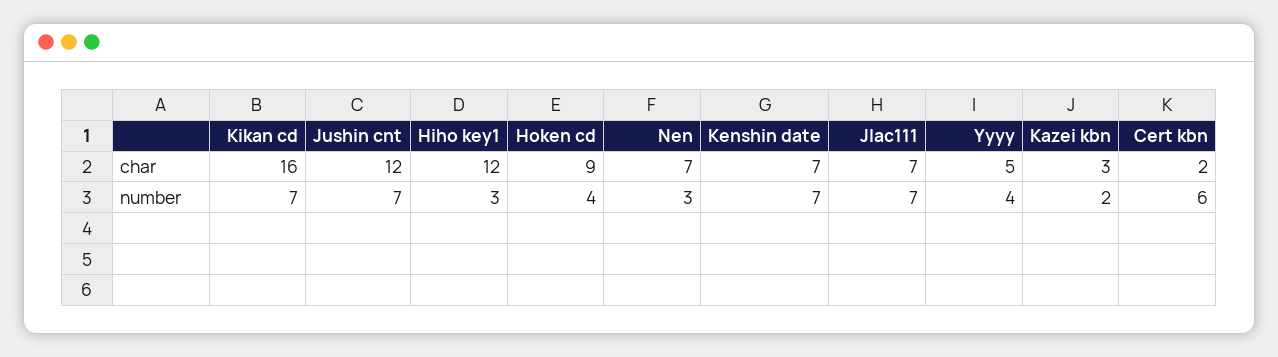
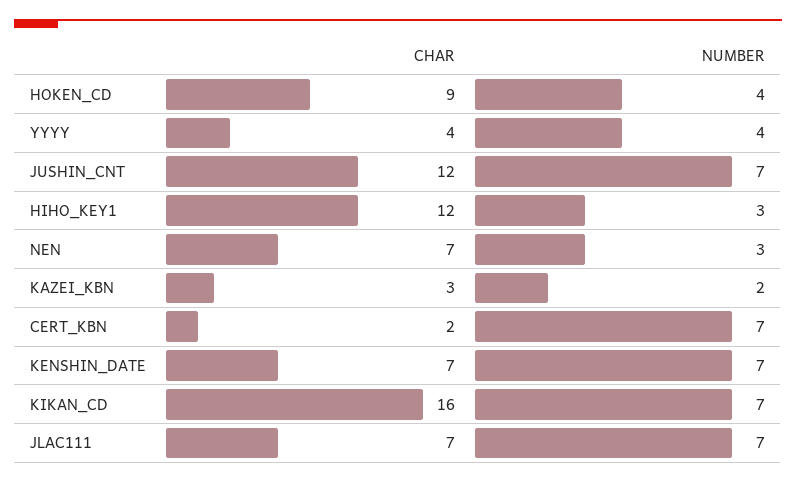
Yyyy, char: 5 -> 4
Cert kbn, number: 6 -> 7

